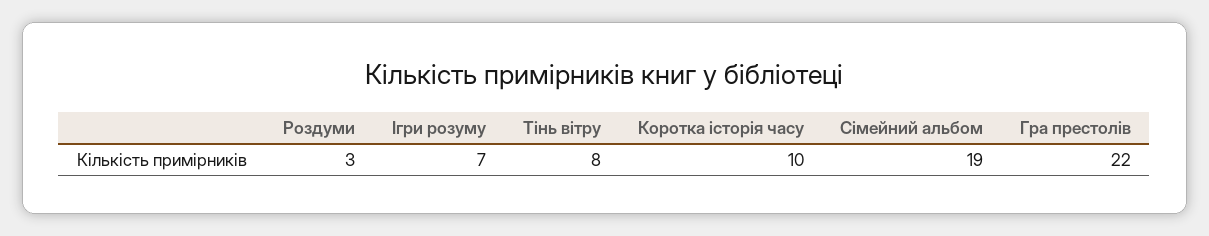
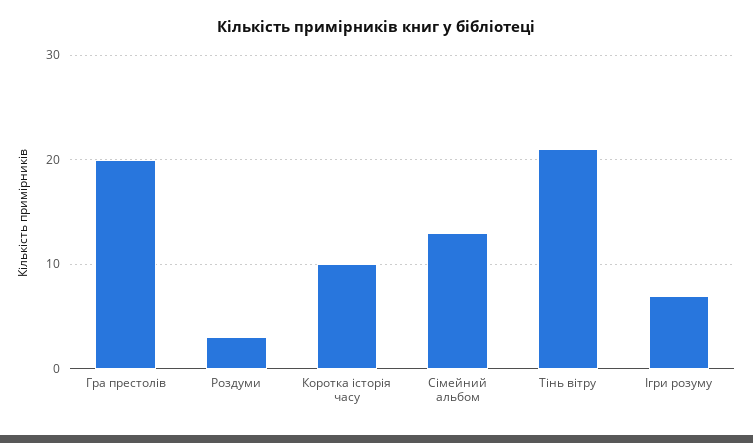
Тінь вітру: 8 -> 21
Сімейний альбом: 19 -> 13
Гра престолів: 22 -> 20

